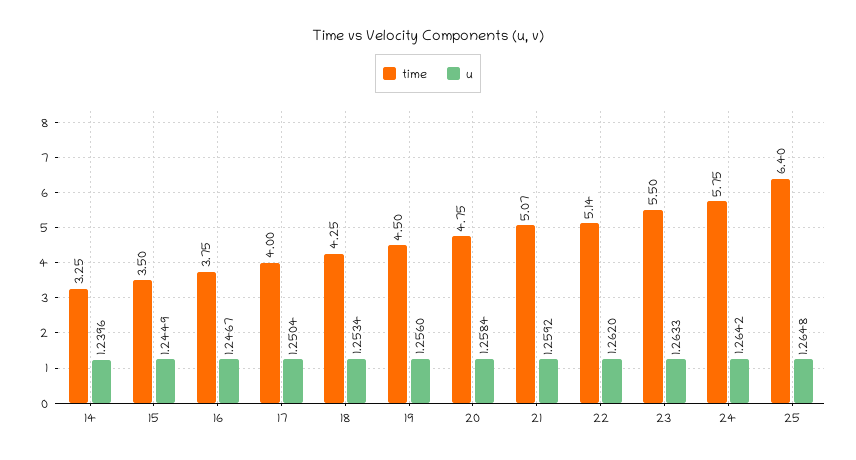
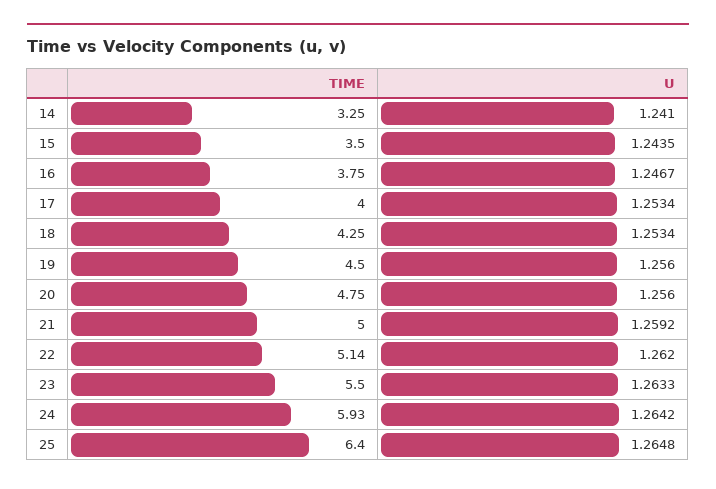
u, 14: 1.2396 -> 1.241
u, 15: 1.2449 -> 1.2435
u, 17: 1.2504 -> 1.2534
u, 20: 1.2584 -> 1.256
time, 21: 5.07 -> 5
time, 24: 5.75 -> 5.93

